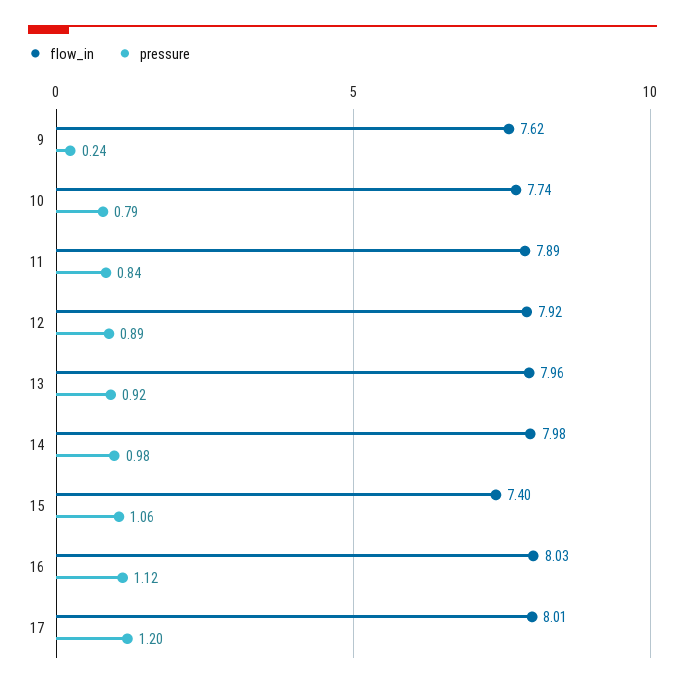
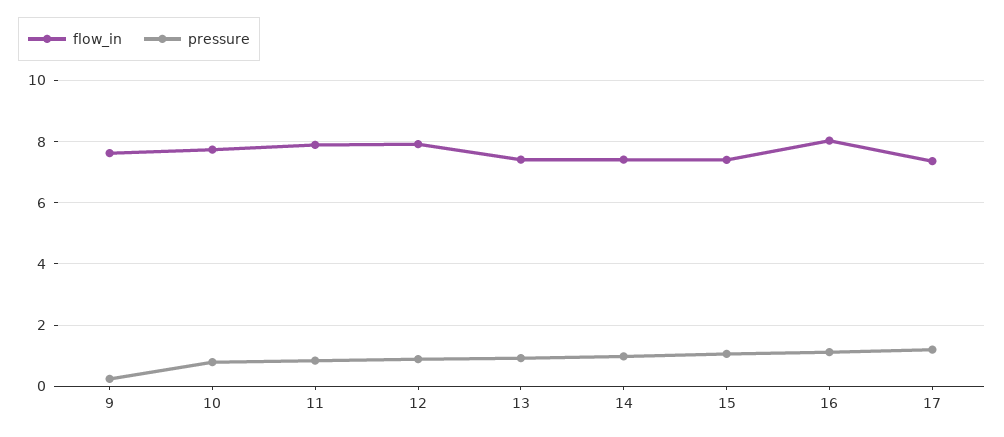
flow_in, 13: 7.96 -> 7.4
flow_in, 14: 7.98 -> 7.4
flow_in, 17: 8.01 -> 7.4

